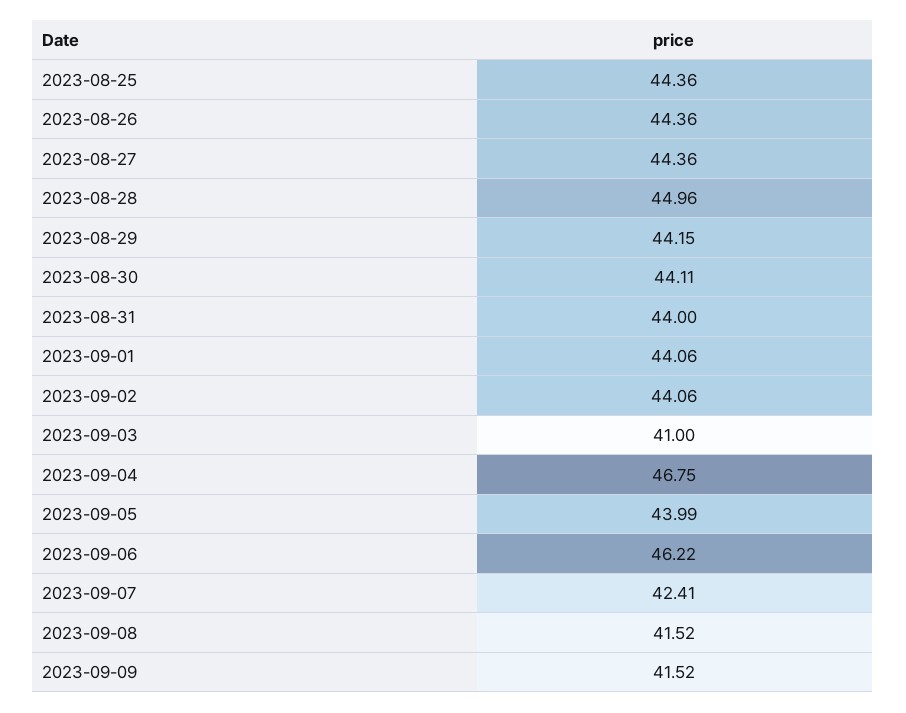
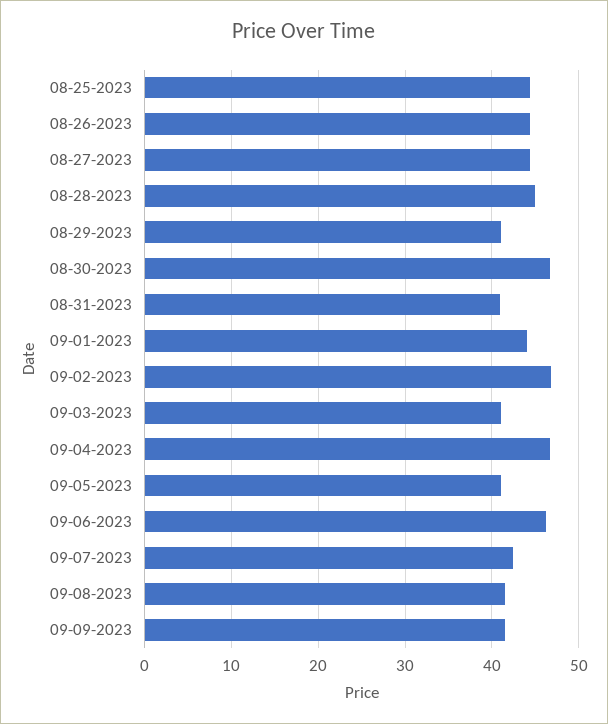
2023-08-29: 44.15 -> 41
2023-08-30: 44.11 -> 47
2023-08-31: 44 -> 41
2023-09-02: 44.06 -> 47
2023-09-05: 43.99 -> 41

